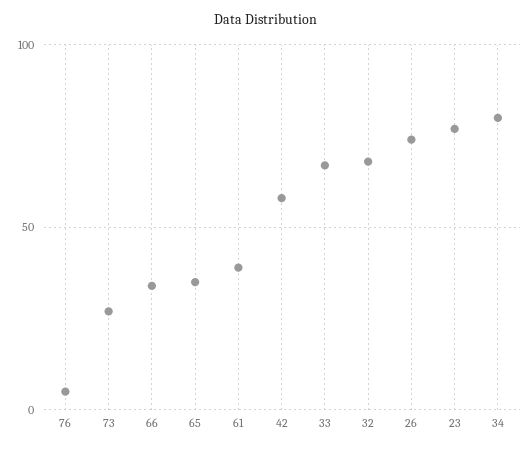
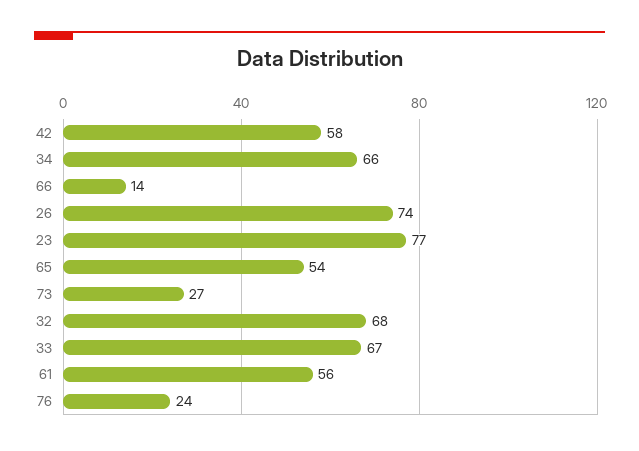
76: 5 -> 24
66: 35 -> 14
65: 35 -> 54
61: 40 -> 56
34: 80 -> 66

